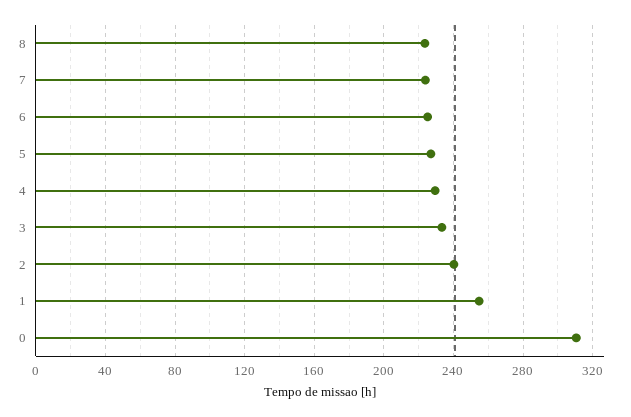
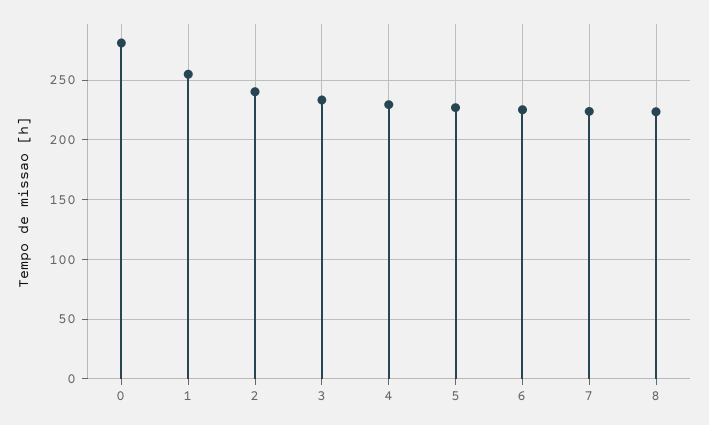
0: 310 -> 280

